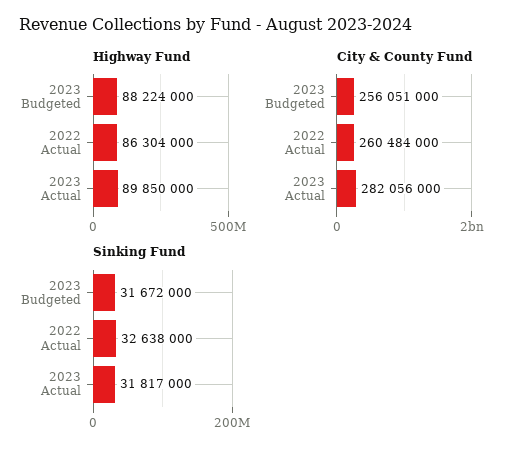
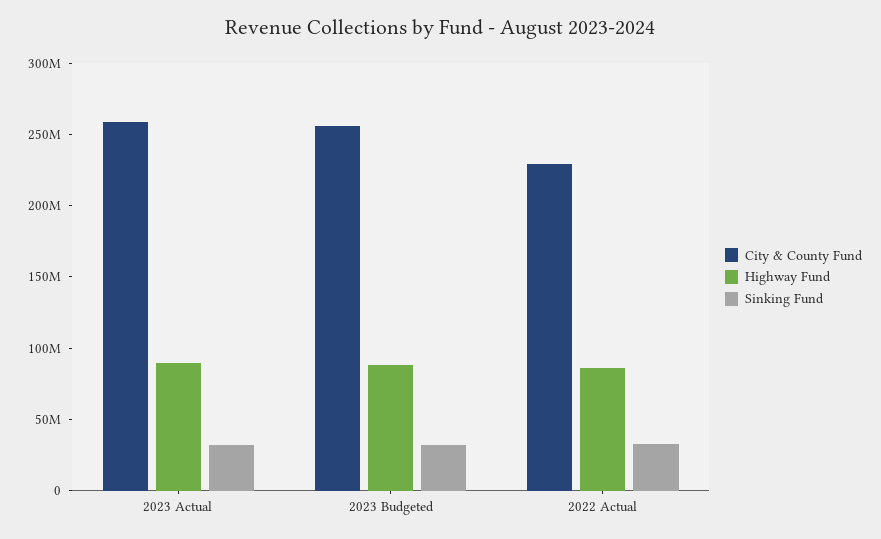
City & County Fund, 2022 Actual: 260484000 -> 230000000
City & County Fund, 2023 Actual: 282056000 -> 260000000

